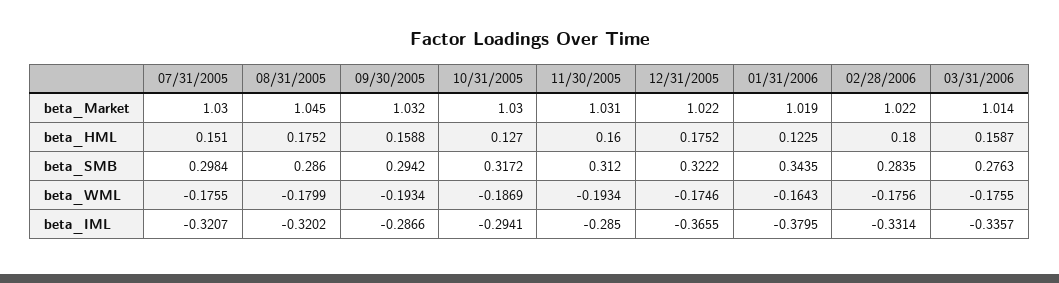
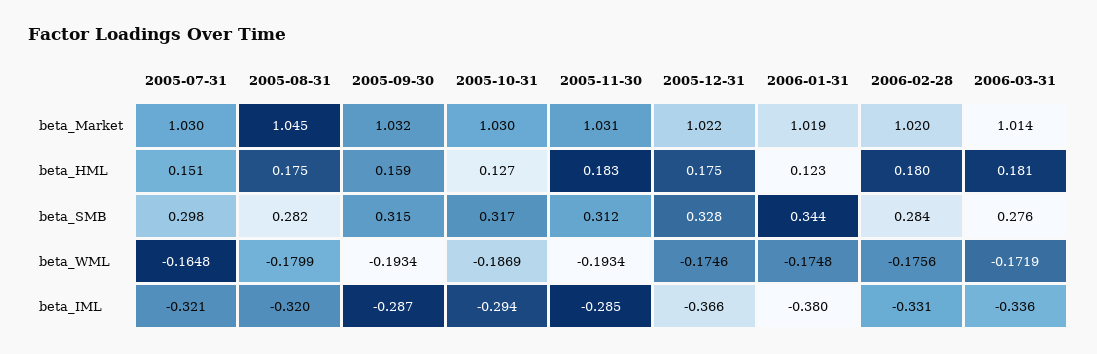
02/28/2006, beta_Market: 1.022 -> 1.02
11/30/2005, beta_HML: 0.16 -> 0.183
03/31/2006, beta_HML: 0.1587 -> 0.181
08/31/2005, beta_SMB: 0.286 -> 0.282
09/30/2005, beta_SMB: 0.2942 -> 0.315
12/31/2005, beta_SMB: 0.3222 -> 0.328
07/31/2005, beta_WML: -0.1755 -> -0.1648
01/31/2006, beta_WML: -0.1643 -> -0.1748
03/31/2006, beta_WML: -0.1755 -> -0.1719

